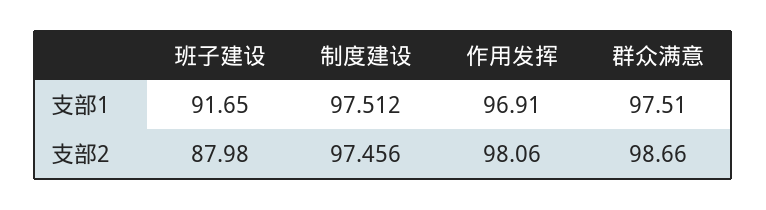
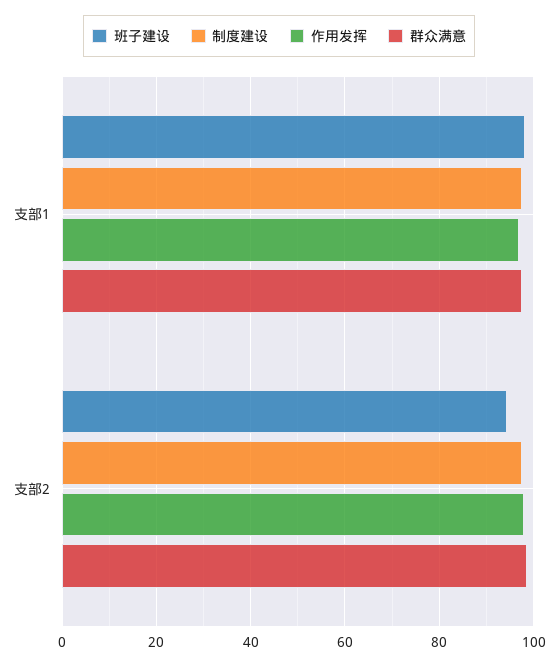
班子建设, 支部1: 91.65 -> 98
班子建设, 支部2: 87.98 -> 94

